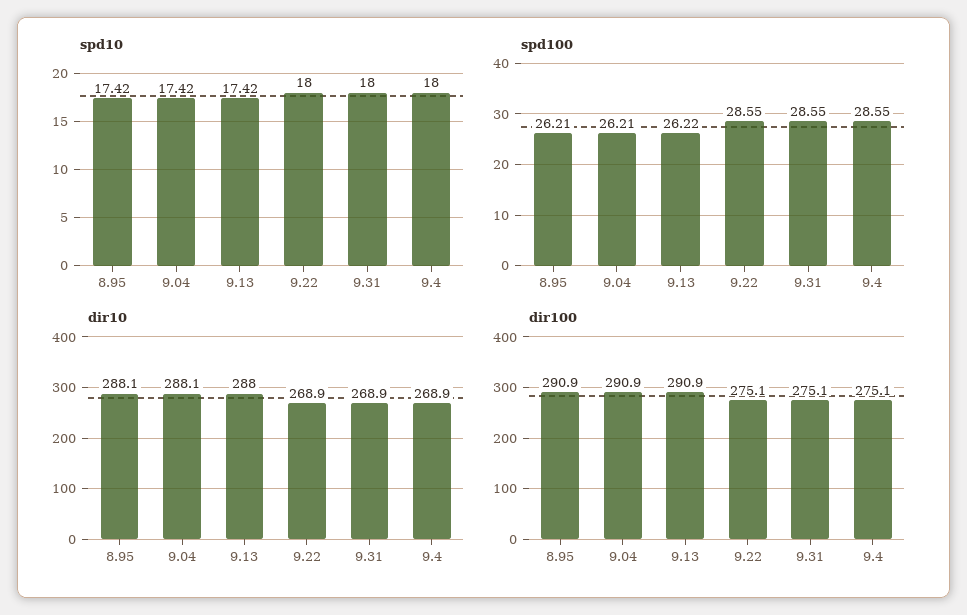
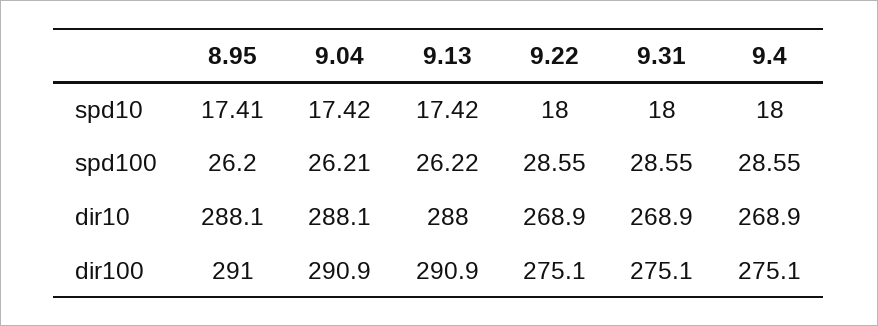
spd10, 8.95: 17.42 -> 17.41
spd100, 8.95: 26.21 -> 26.2
dir100, 8.95: 290.9 -> 291

